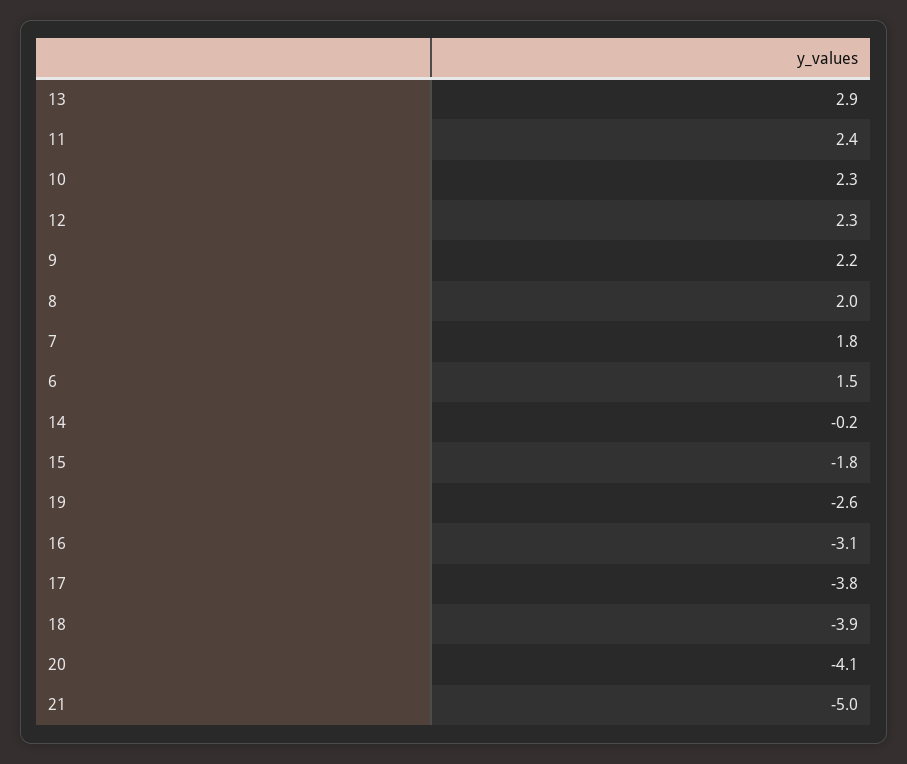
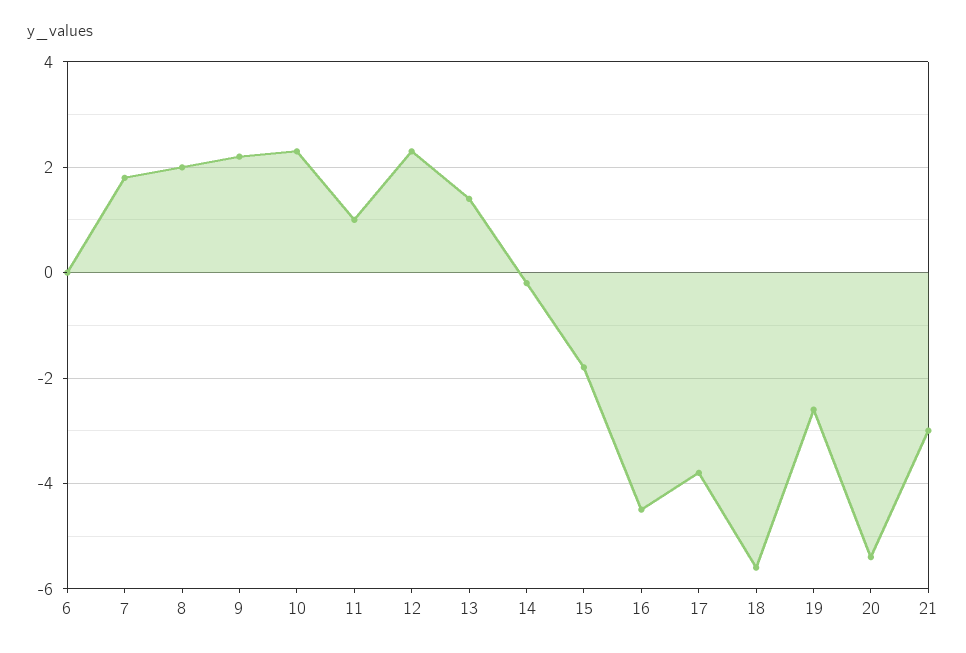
13: 2.9 -> 1.5
11: 2.4 -> 1
6: 1.5 -> 0
16: -3.1 -> -4.5
18: -3.9 -> -5.5
20: -4.1 -> -5.5
21: -5 -> -3

